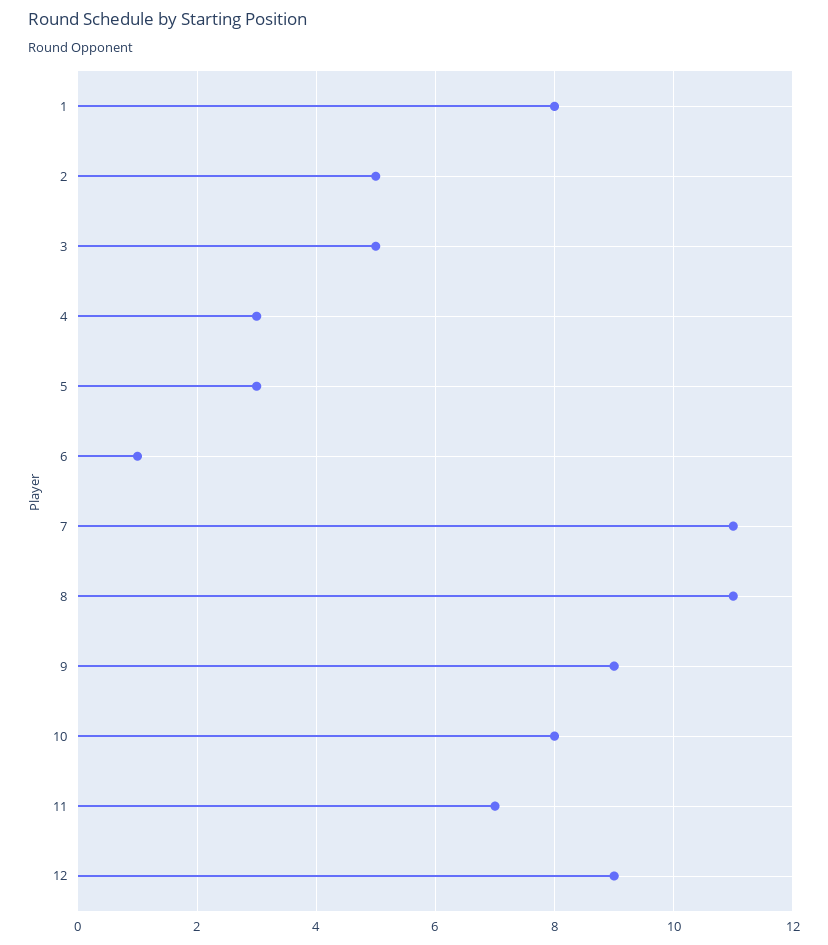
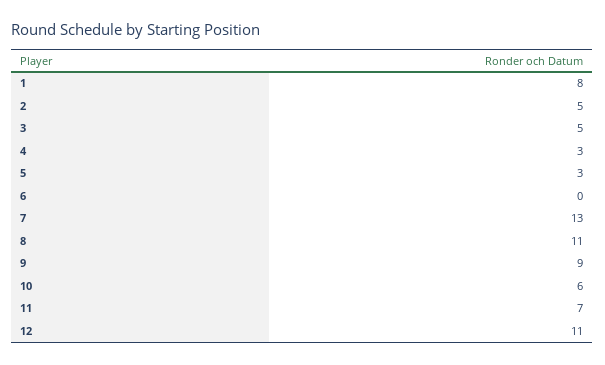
6: 1 -> 0
7: 11 -> 13
10: 8 -> 6
12: 9 -> 11

